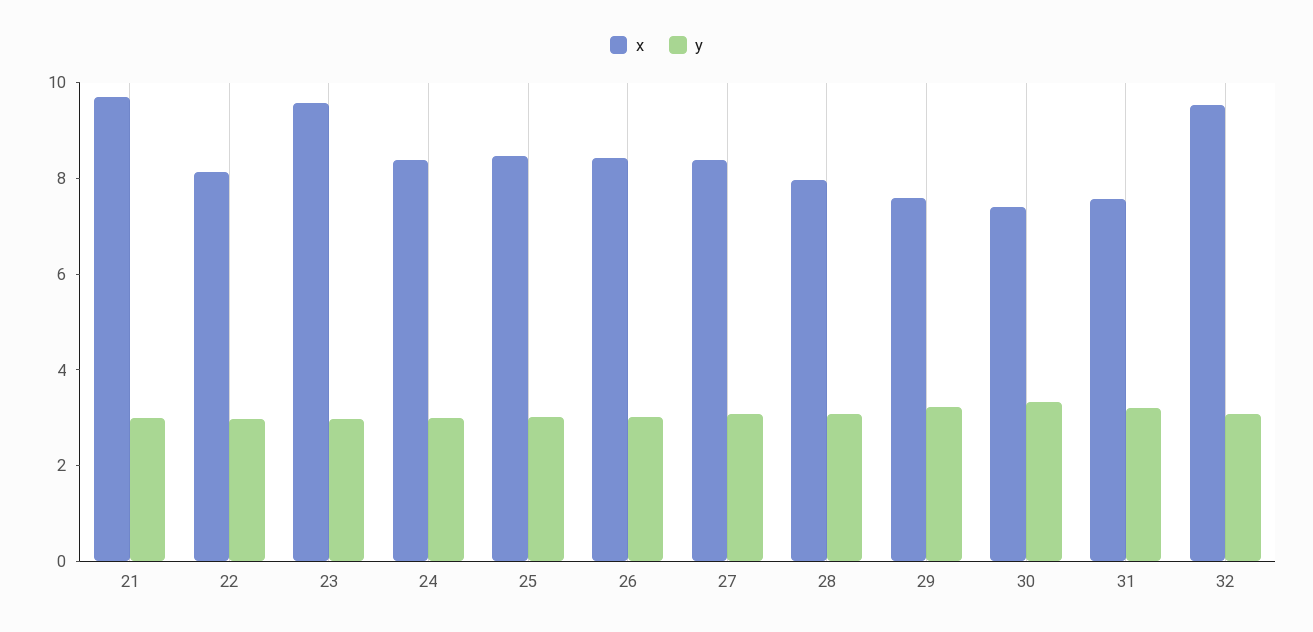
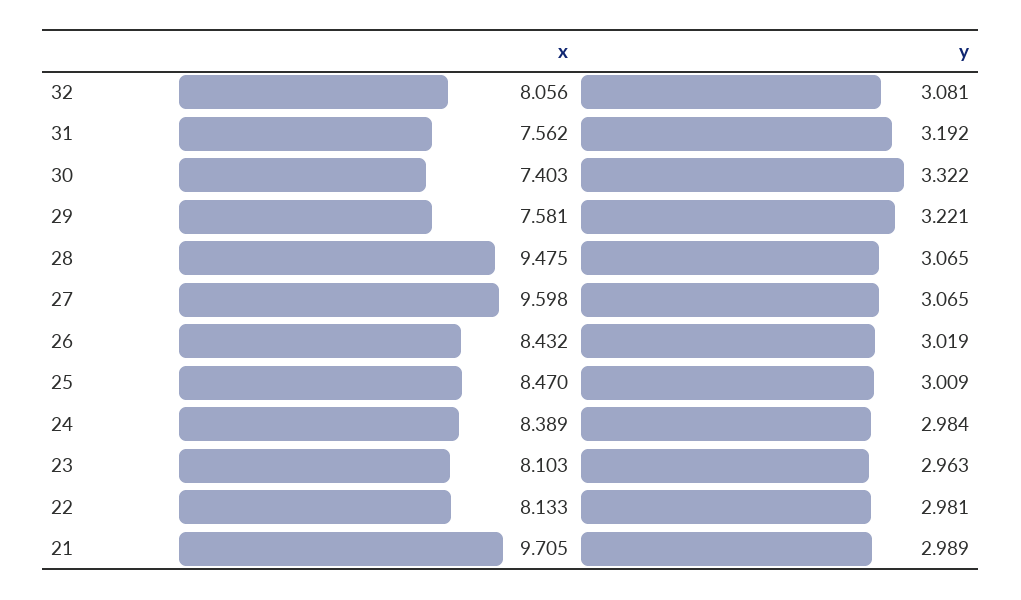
x, 23: 9.5 -> 8.103
x, 27: 8.5 -> 9.598
x, 28: 8 -> 9.475
x, 32: 9.5 -> 8.056

